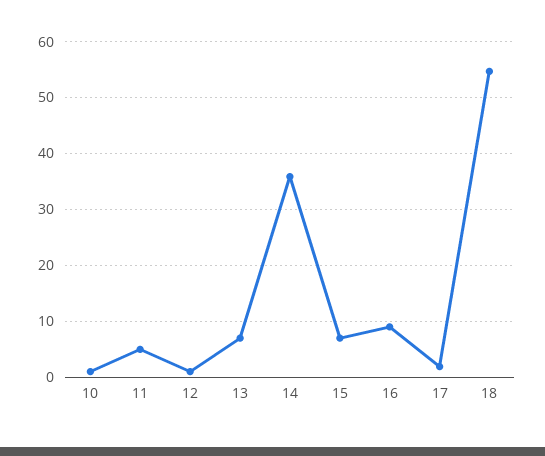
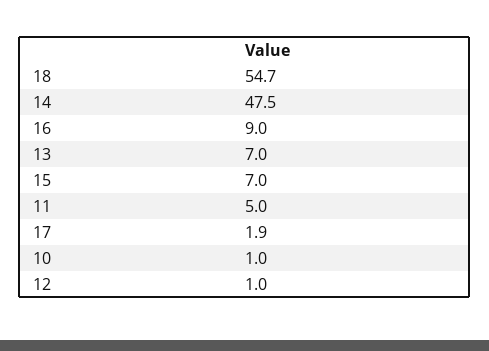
14: 36 -> 47.5

